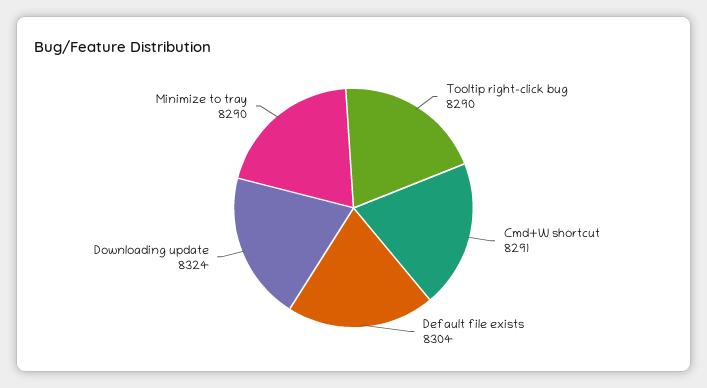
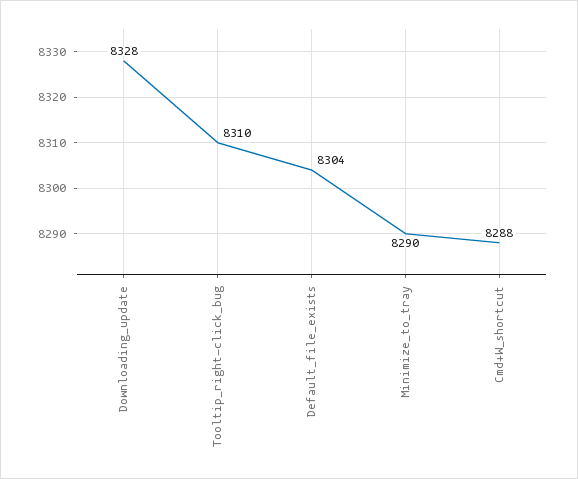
Tooltip right-click bug: 8290 -> 8310
Cmd+W shortcut: 8291 -> 8288
Downloading update: 8324 -> 8328

